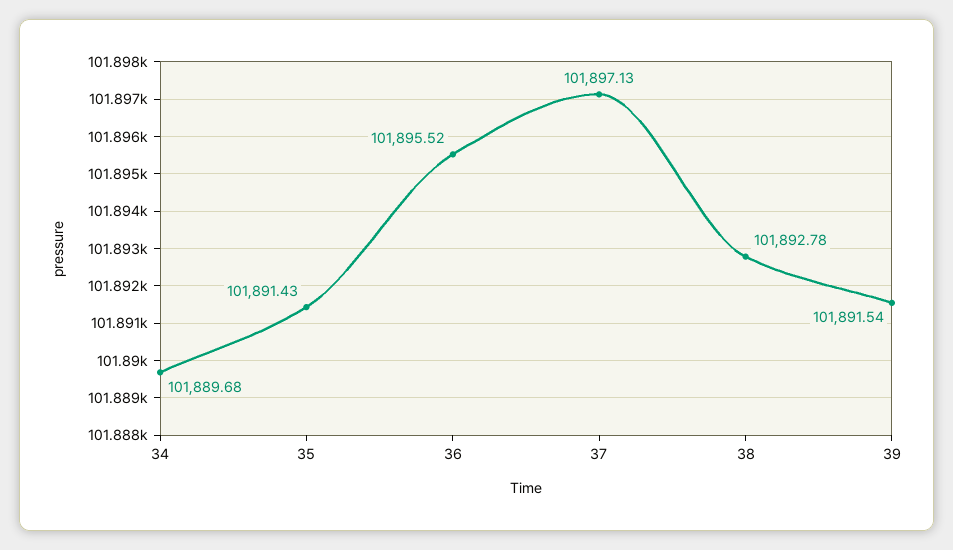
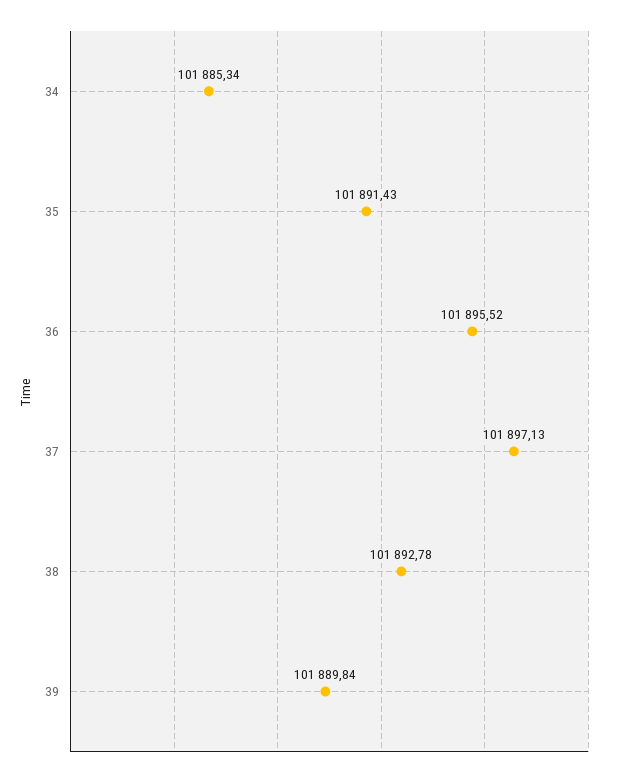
34: 101889.68 -> 101885.34
39: 101891.54 -> 101889.84

